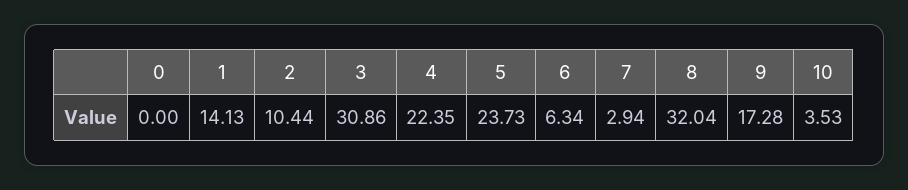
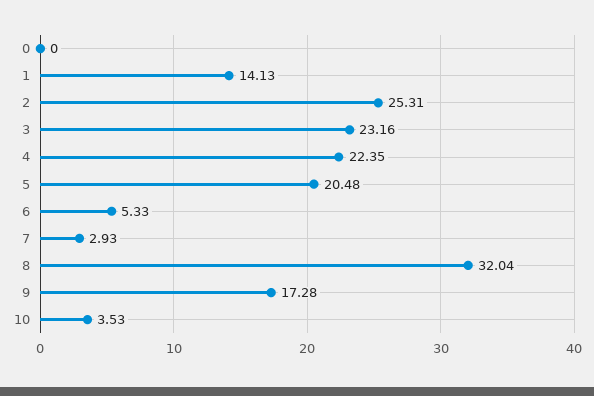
2: 10.44 -> 25.31
3: 30.86 -> 23.16
5: 23.73 -> 20.48
6: 6.34 -> 5.33
7: 2.94 -> 2.93

